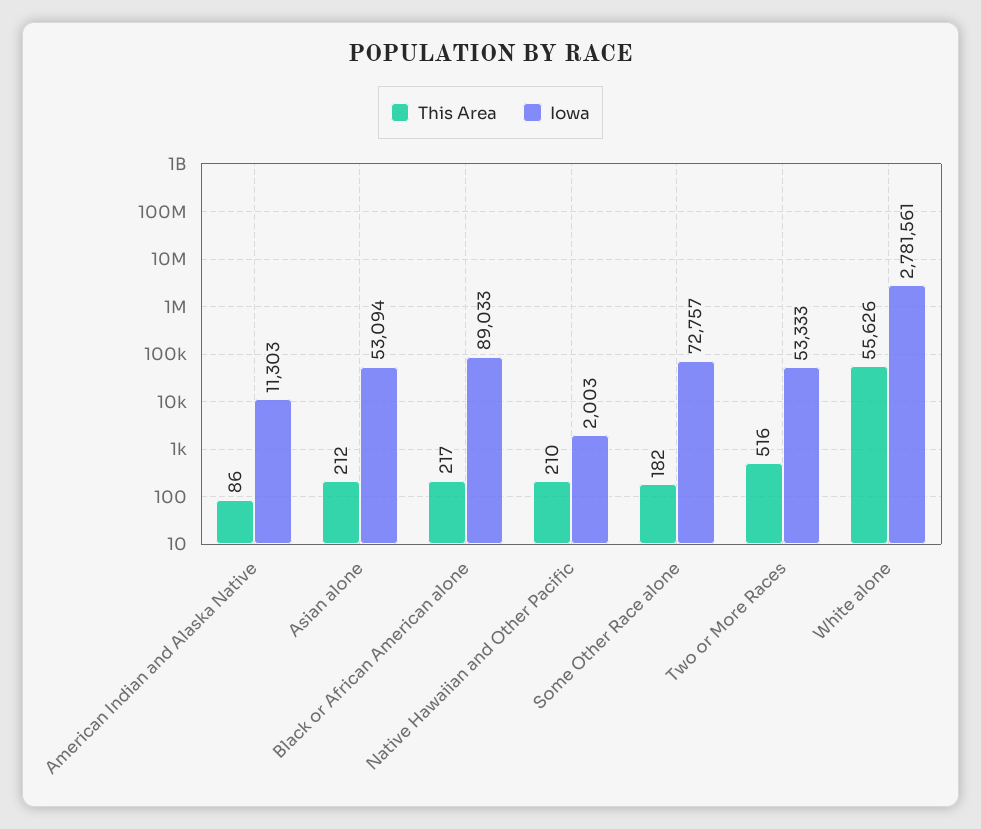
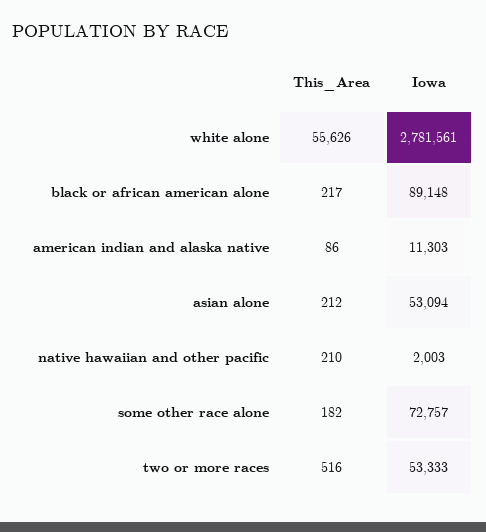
Iowa, Black or African American alone: 89033 -> 89148

